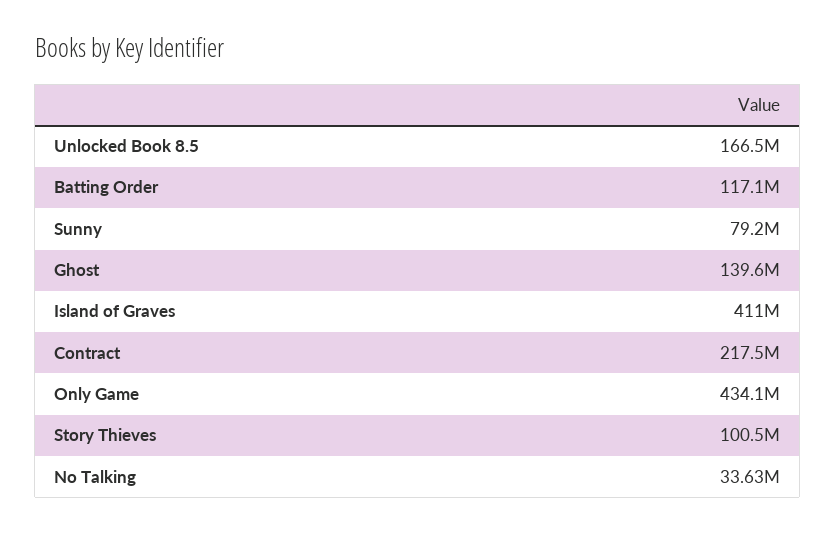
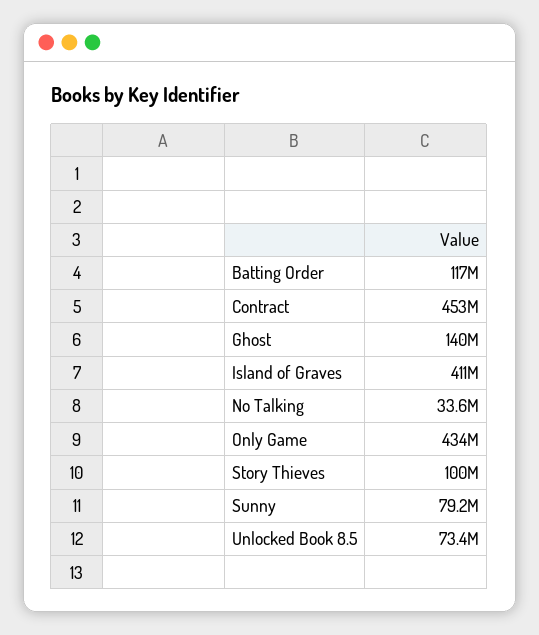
Unlocked Book 8.5: 166500000 -> 73400000
Contract: 217500000 -> 453000000

